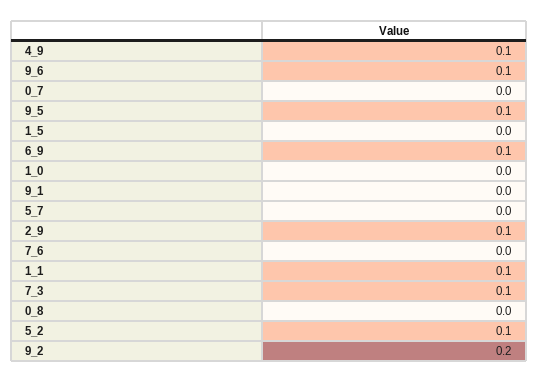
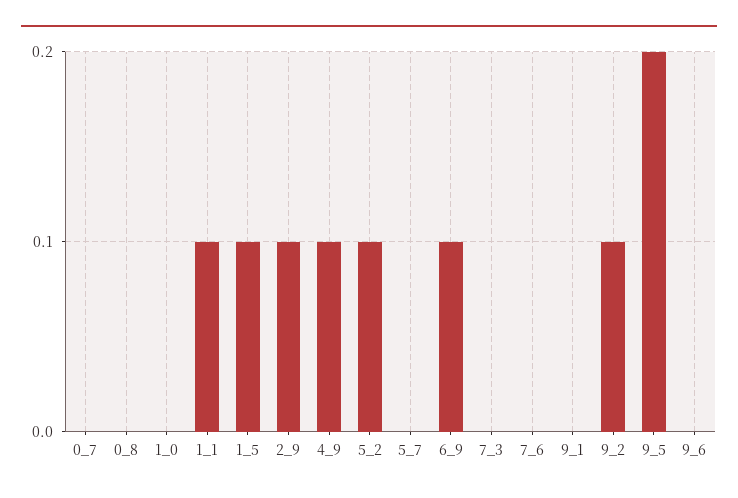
9_6: 0.1 -> 0
9_5: 0.1 -> 0.2
1_5: 0 -> 0.1
7_3: 0.1 -> 0
9_2: 0.2 -> 0.1

